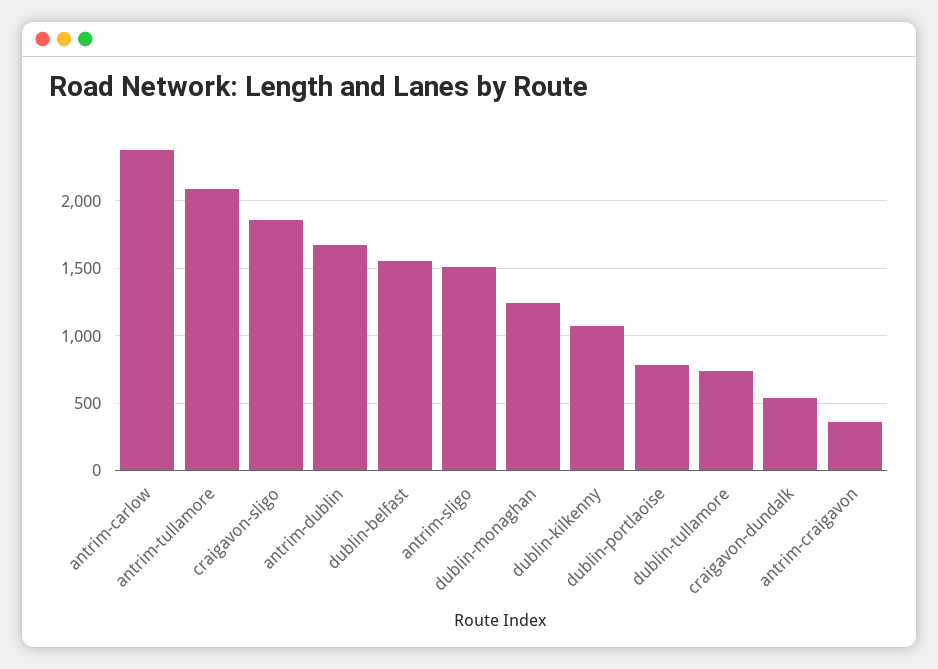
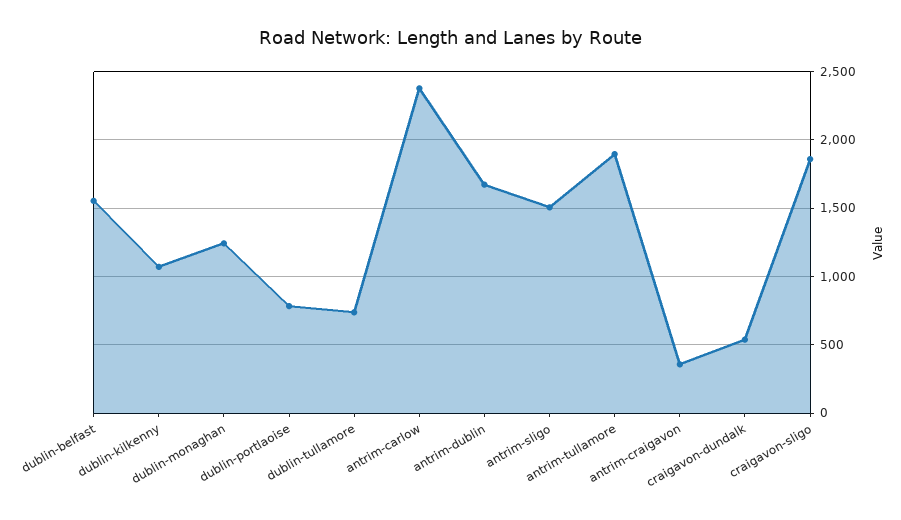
antrim-tullamore: 2100 -> 1900

